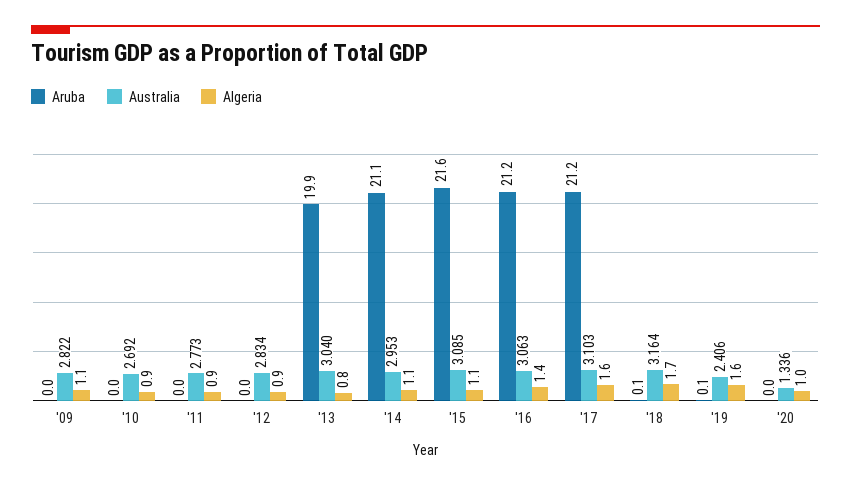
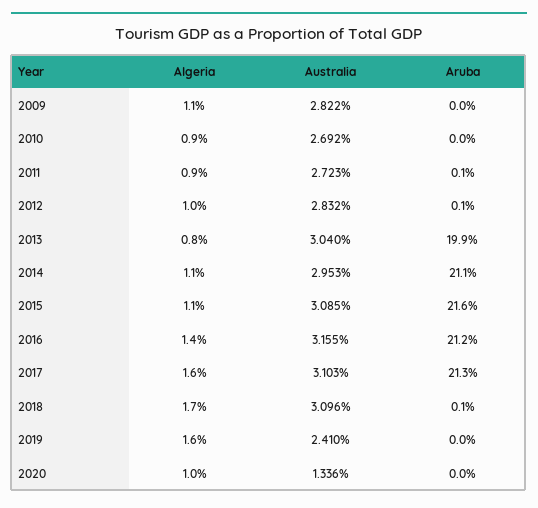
Aruba, '11: 0 -> 0.1
Australia, '11: 2.773 -> 2.723
Aruba, '12: 0 -> 0.1
Australia, '12: 2.834 -> 2.832
Algeria, '12: 0.9 -> 1
Australia, '16: 3.063 -> 3.155
Aruba, '17: 21.2 -> 21.3
Australia, '18: 3.164 -> 3.096
Aruba, '19: 0.1 -> 0
Australia, '19: 2.406 -> 2.41

